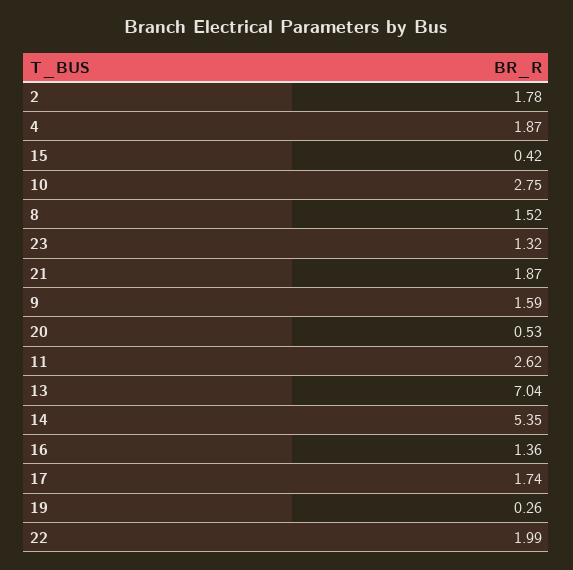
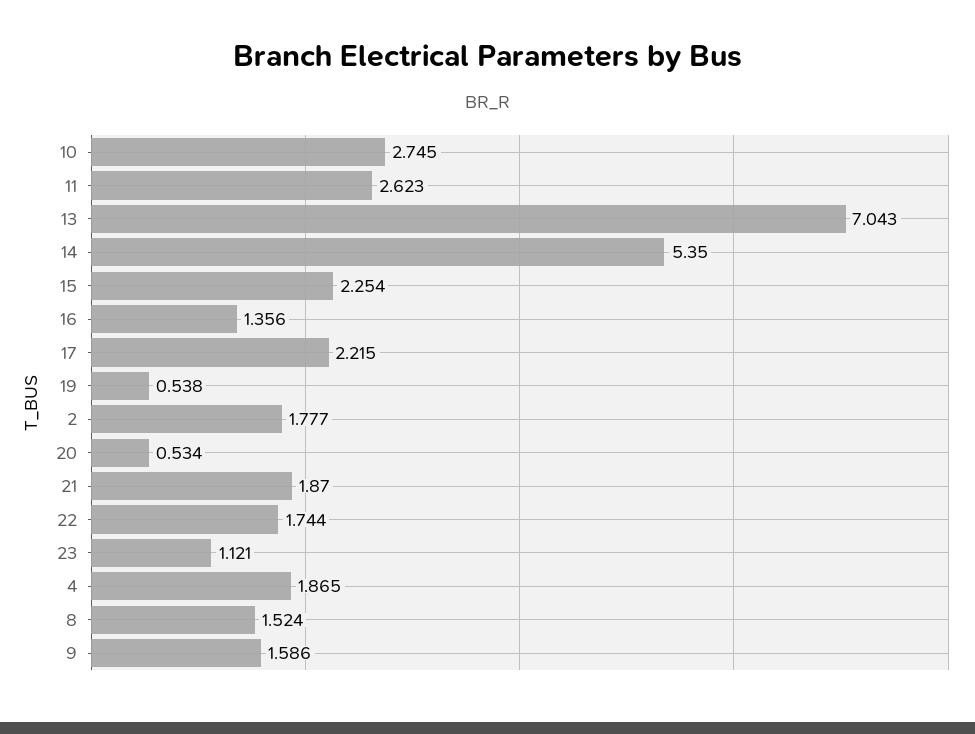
15: 0.42 -> 2.254
23: 1.32 -> 1.121
17: 1.74 -> 2.215
19: 0.26 -> 0.538
22: 1.99 -> 1.744

